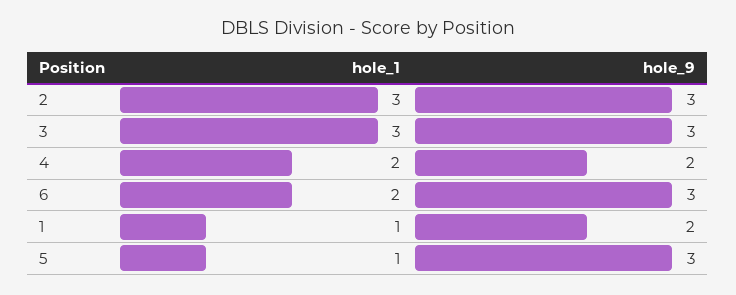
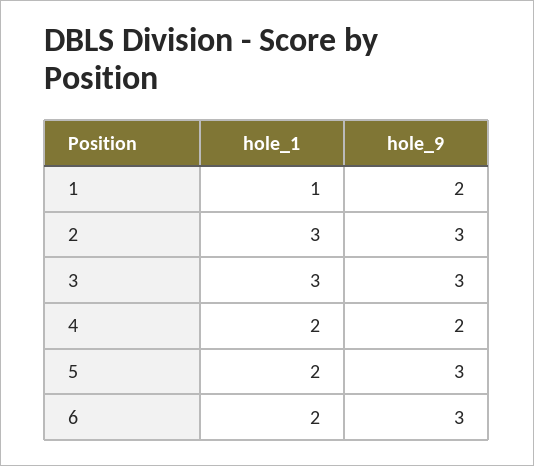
hole_1, 5: 1 -> 2

